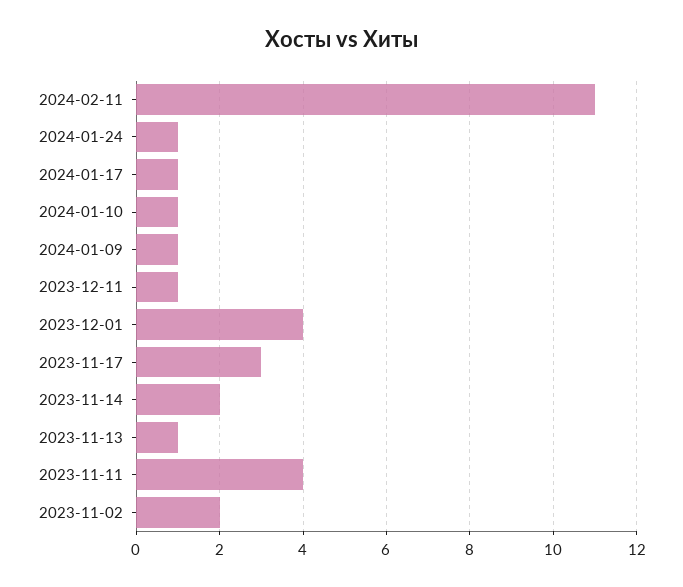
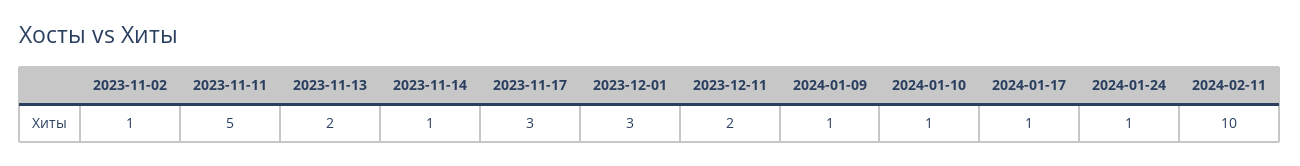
2024-02-11: 11 -> 10
2023-12-11: 1 -> 2
2023-12-01: 4 -> 3
2023-11-14: 2 -> 1
2023-11-13: 1 -> 2
2023-11-11: 4 -> 5
2023-11-02: 2 -> 1

